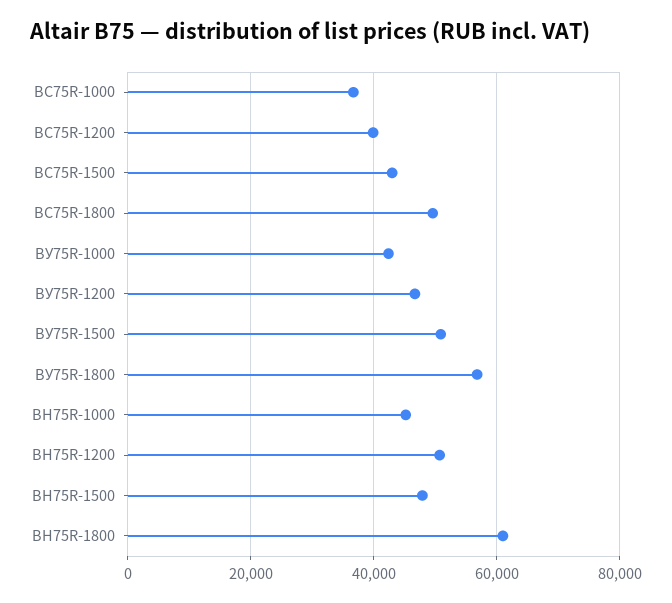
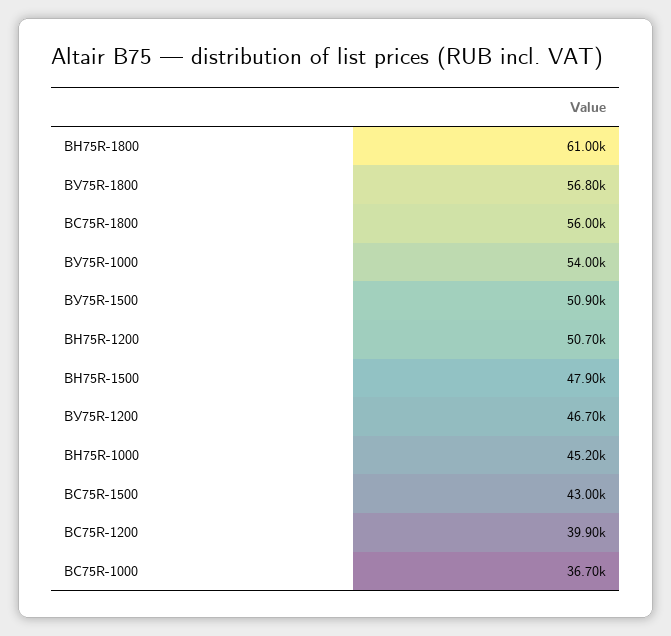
ВС75R-1800: 50000 -> 56000
ВУ75R-1000: 42000 -> 54000

